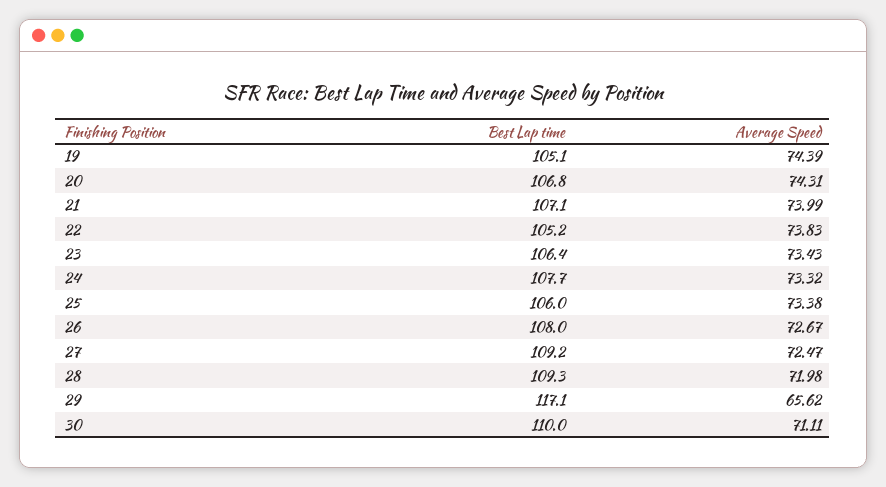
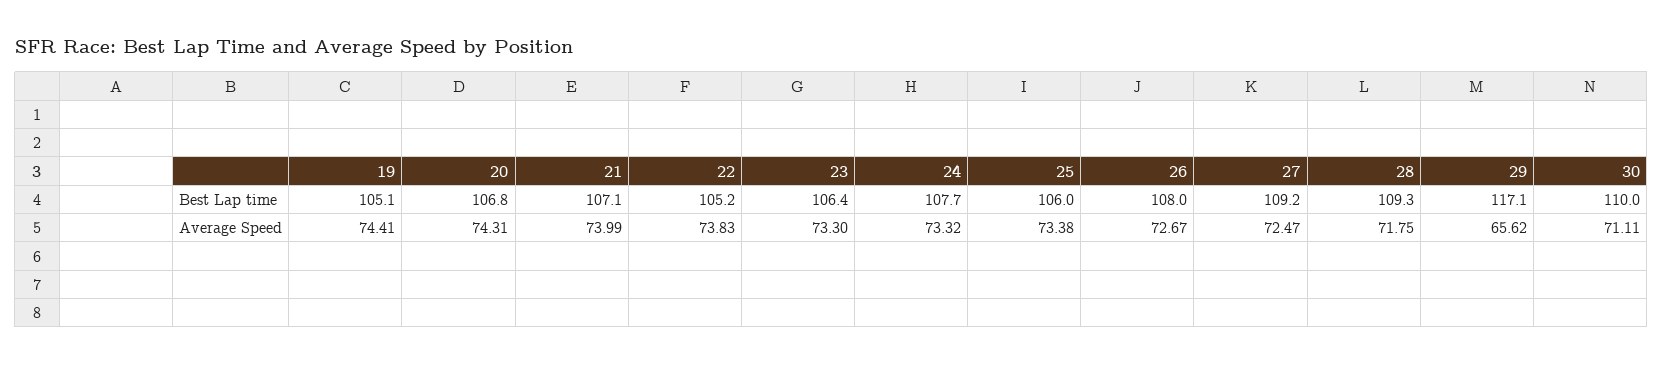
Average Speed, 19: 74.39 -> 74.41
Average Speed, 23: 73.43 -> 73.3
Average Speed, 28: 71.98 -> 71.75

